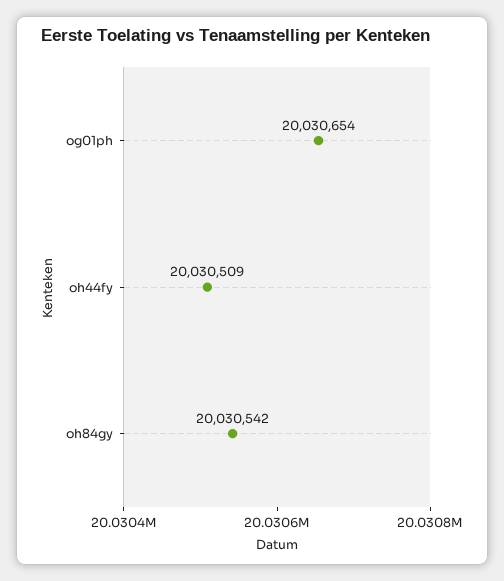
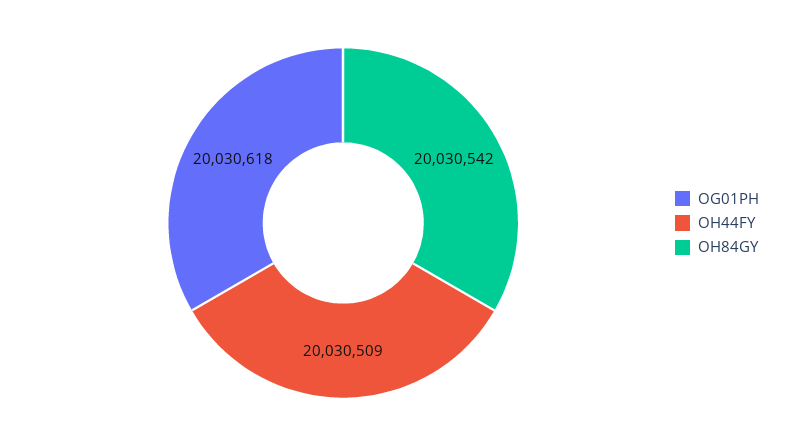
og01ph: 20030654 -> 20030618

